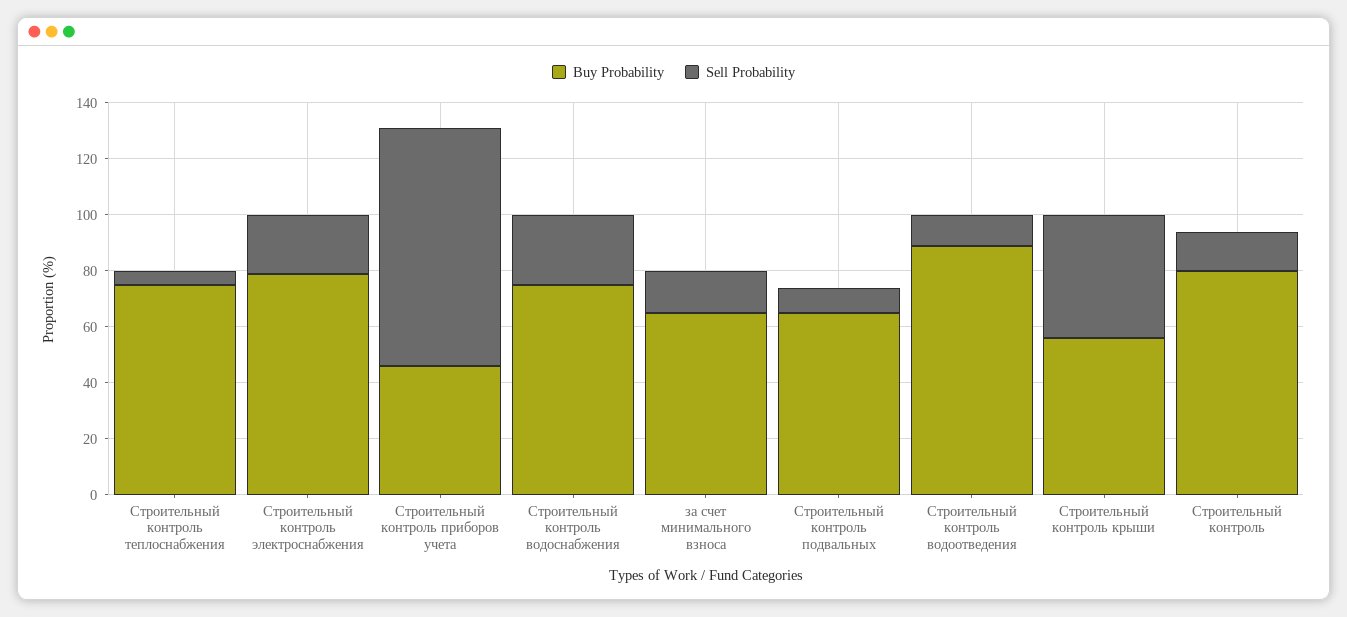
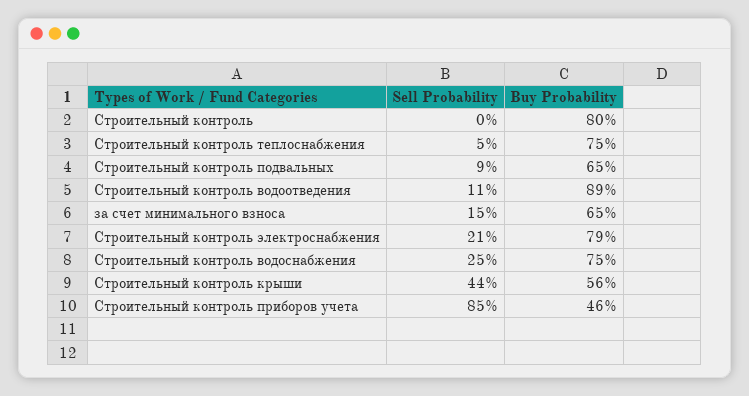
Sell Probability, Строительный контроль: 15 -> 0

